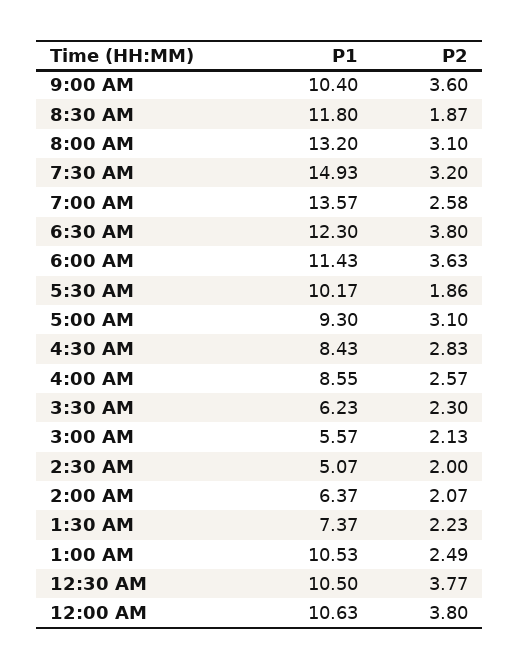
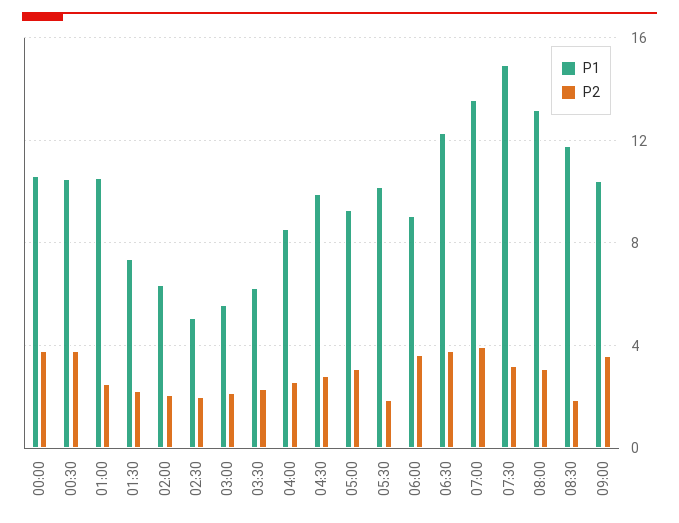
P2, 7:00 AM: 2.58 -> 4
P1, 6:00 AM: 11.43 -> 9
P1, 4:30 AM: 8.43 -> 10

